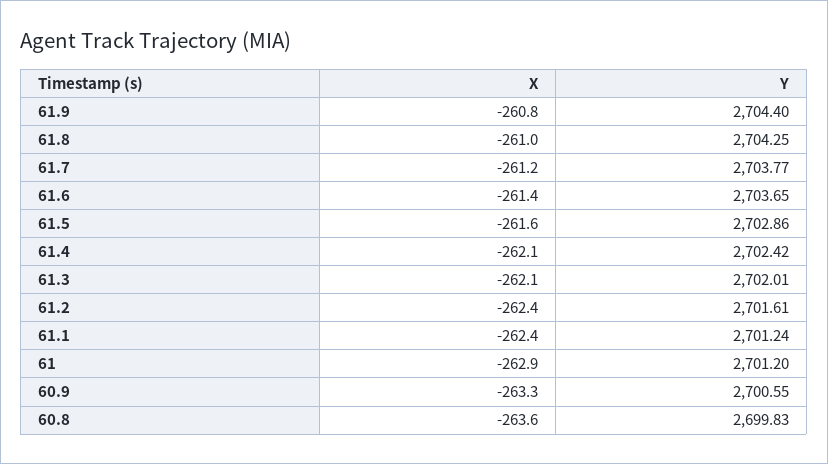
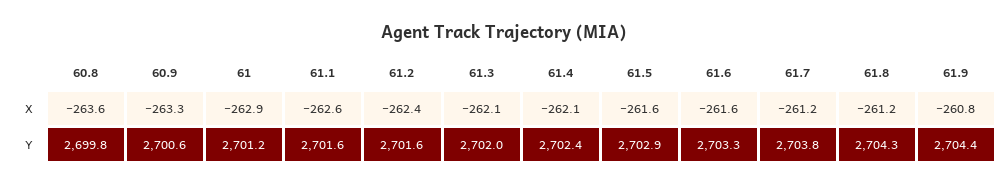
X, 61.8: -261 -> -261.2
X, 61.6: -261.4 -> -261.6
Y, 61.6: 2703.65 -> 2703.3
X, 61.1: -262.4 -> -262.6
Y, 61.1: 2701.24 -> 2701.6

